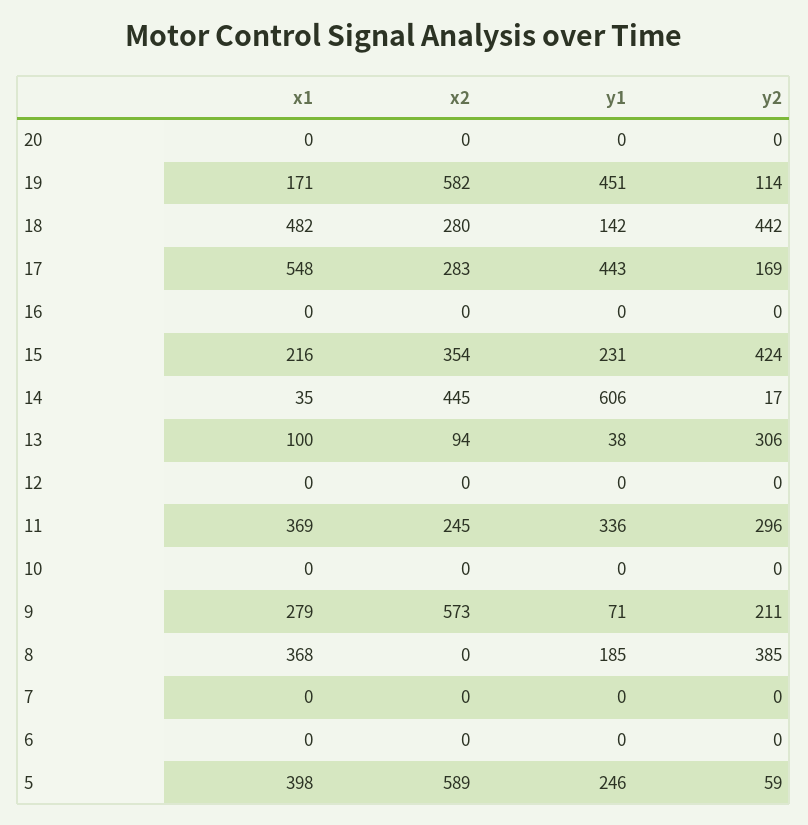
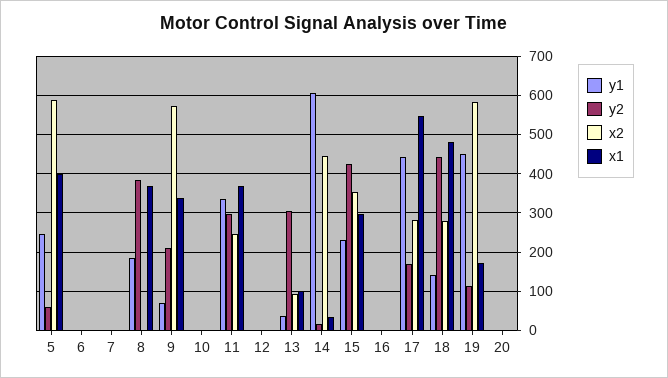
x1, 15: 216 -> 300
x1, 9: 279 -> 340

